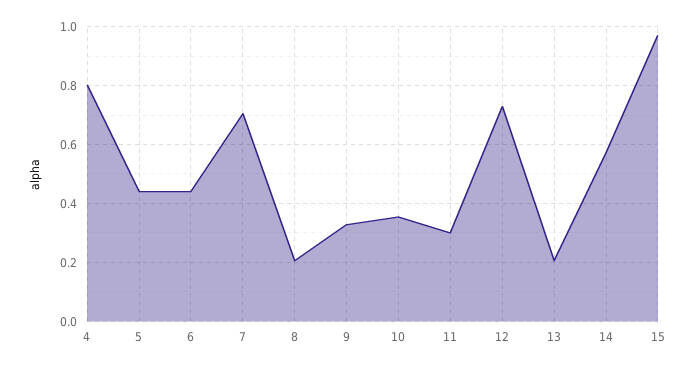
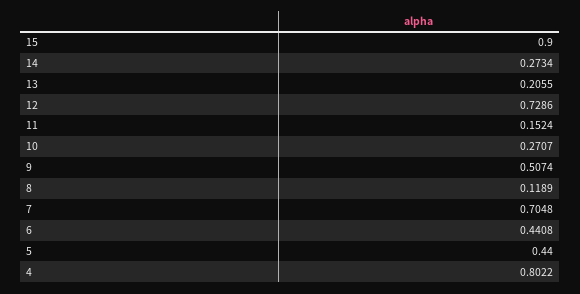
8: 0.2 -> 0.1189
9: 0.325 -> 0.5074
10: 0.35 -> 0.2707
11: 0.3 -> 0.1524
14: 0.575 -> 0.2734
15: 0.975 -> 0.9

